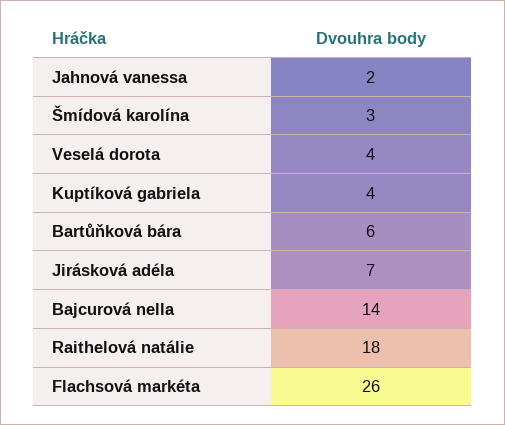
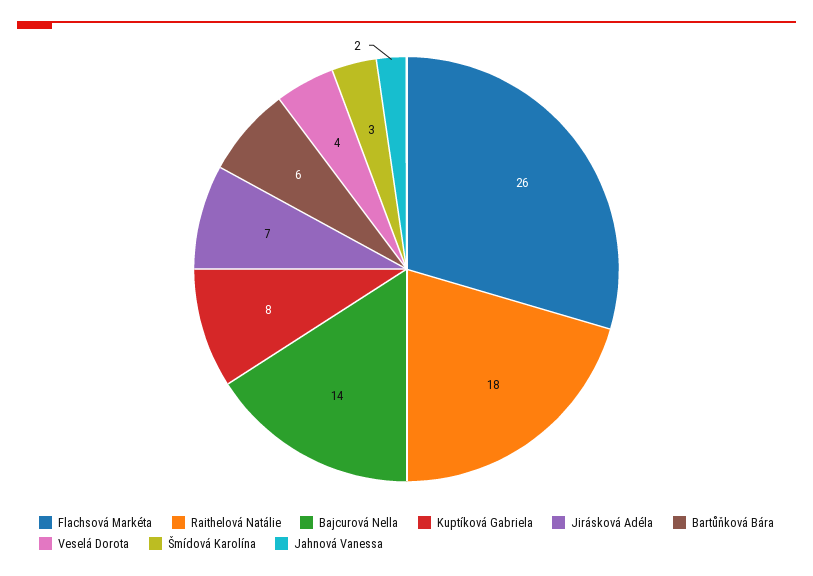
Kuptíková gabriela: 4 -> 8

